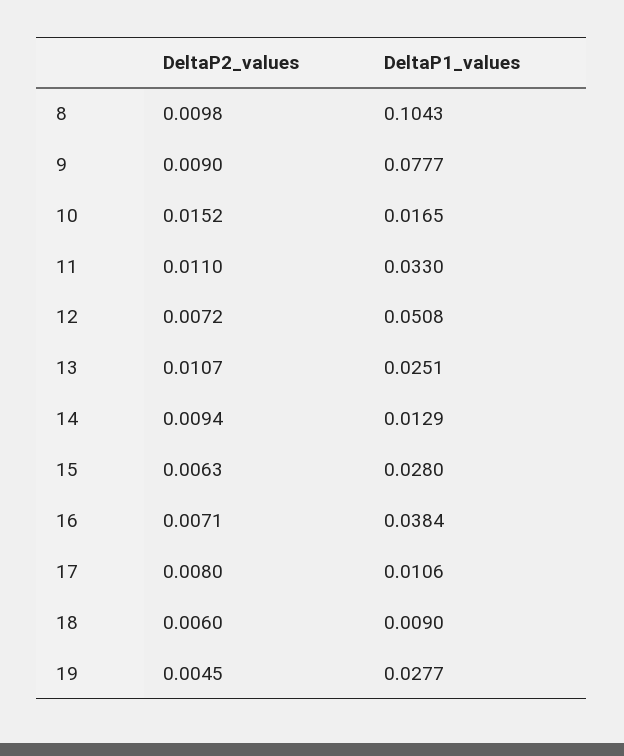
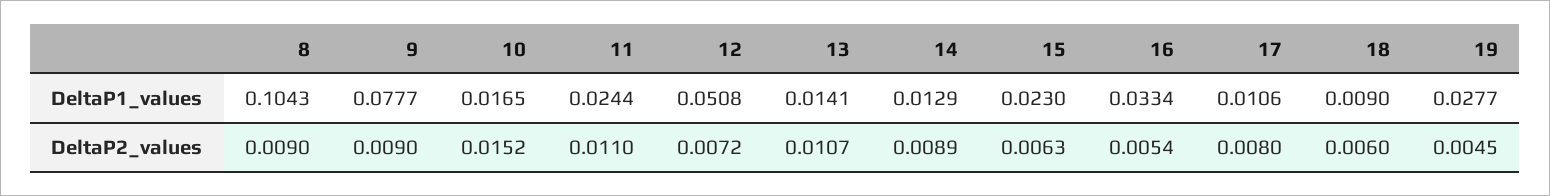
DeltaP2_values, 8: 0.0098 -> 0.009
DeltaP1_values, 11: 0.033 -> 0.0244
DeltaP1_values, 13: 0.0251 -> 0.0141
DeltaP2_values, 14: 0.0094 -> 0.0089
DeltaP1_values, 15: 0.028 -> 0.023
DeltaP2_values, 16: 0.0071 -> 0.0054
DeltaP1_values, 16: 0.0384 -> 0.0334

